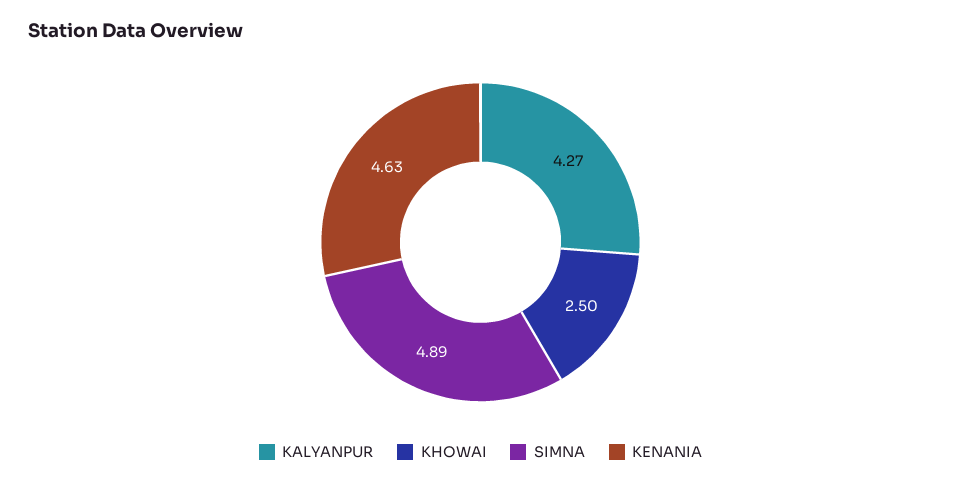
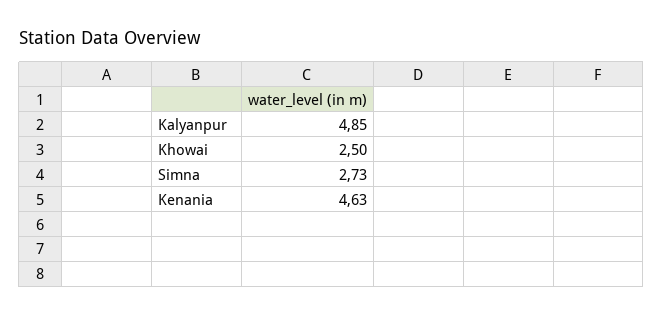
KALYANPUR: 4.27 -> 4.85
SIMNA: 4.89 -> 2.73

